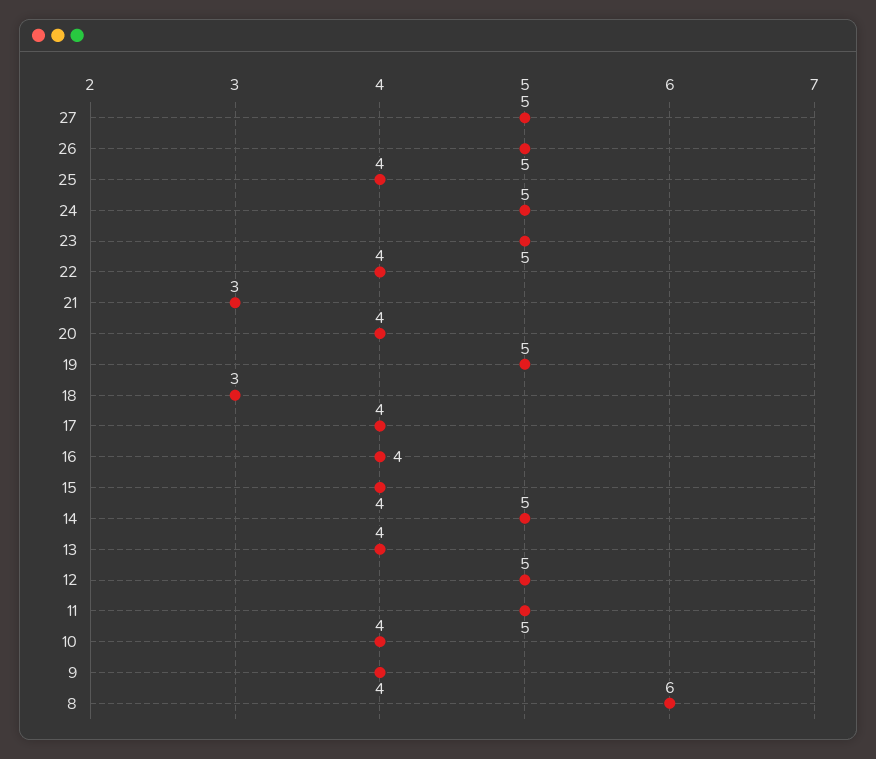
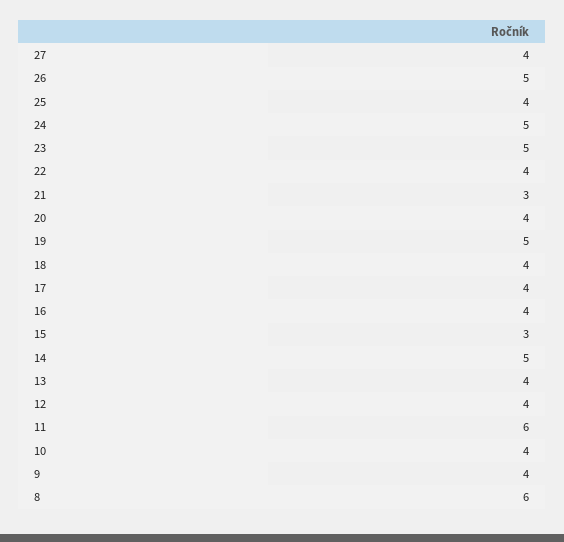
27: 5 -> 4
18: 3 -> 4
15: 4 -> 3
12: 5 -> 4
11: 5 -> 6

